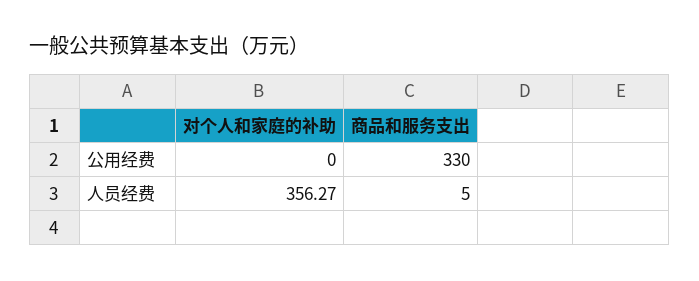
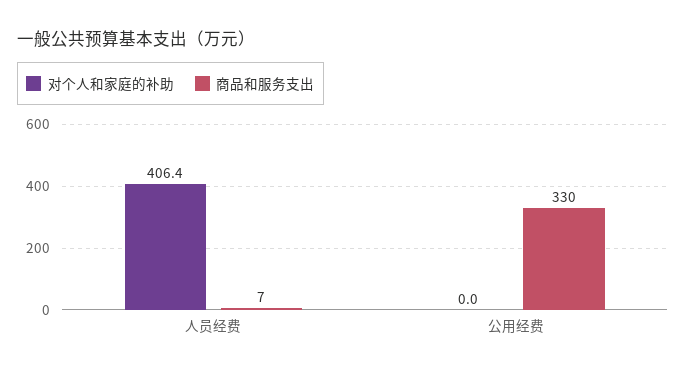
对个人和家庭的补助, 人员经费: 356.27 -> 406.4
商品和服务支出, 人员经费: 5 -> 7

